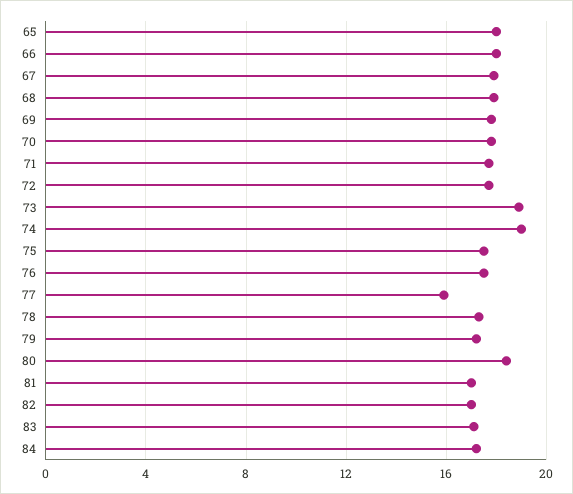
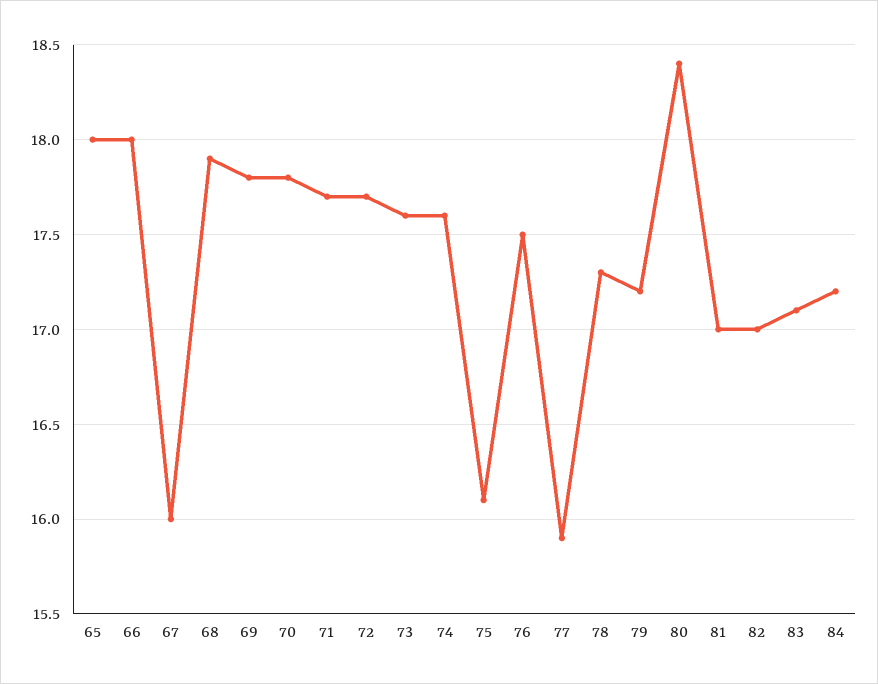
67: 18 -> 16
73: 19 -> 17.6
74: 19 -> 17.6
75: 17.5 -> 16.1

